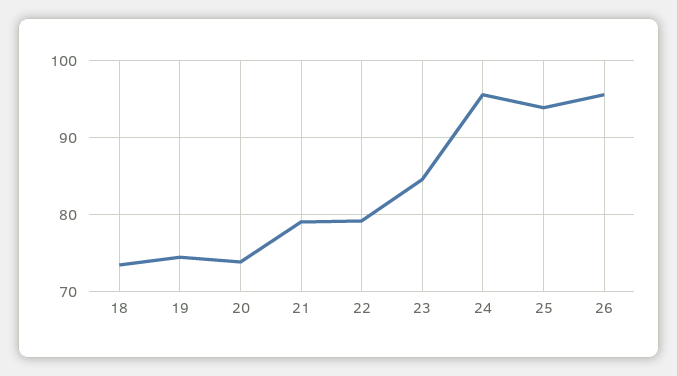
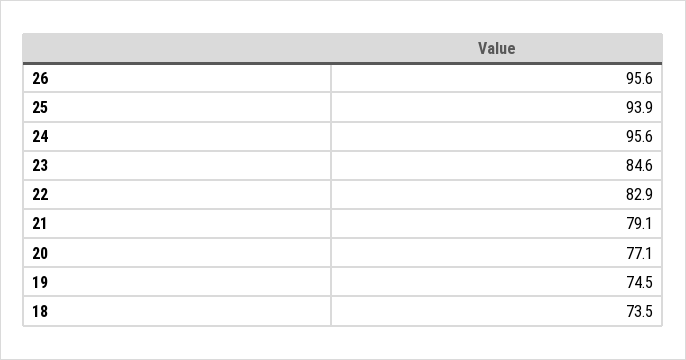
20: 74 -> 77.1
22: 79 -> 82.9

